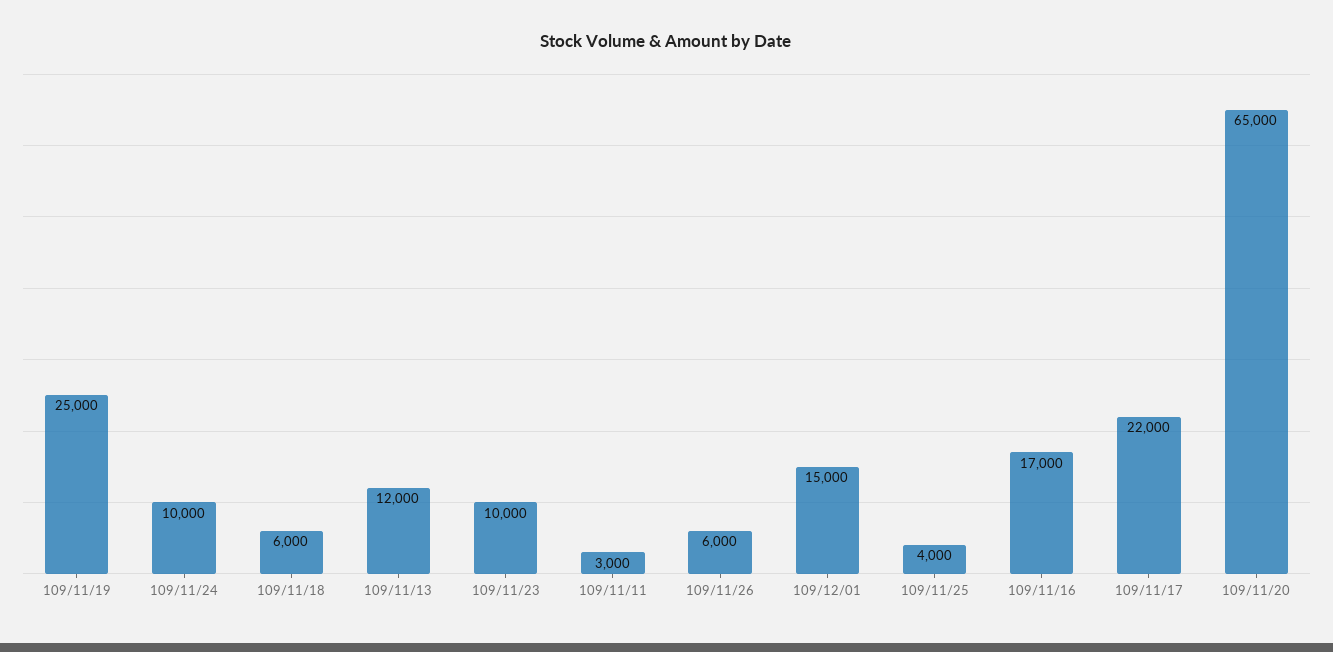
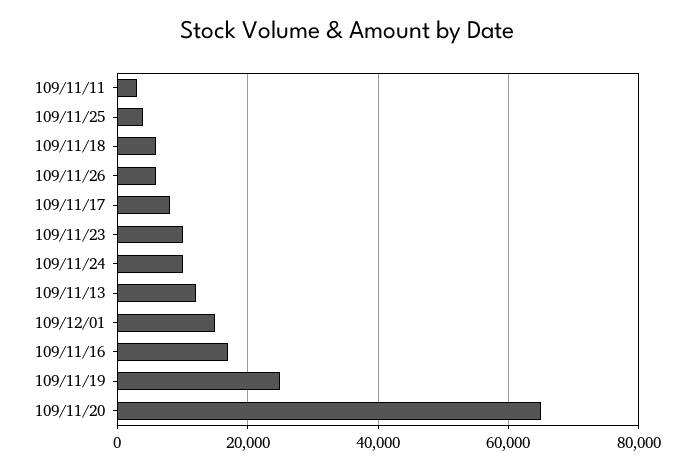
109/11/17: 22000 -> 8000

